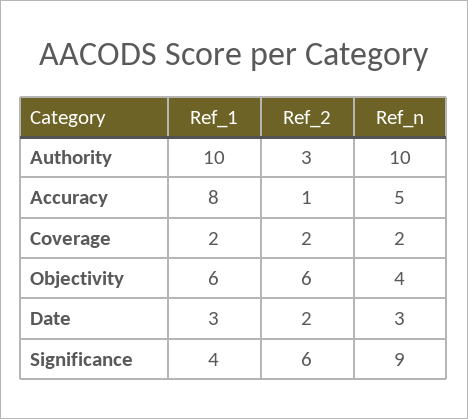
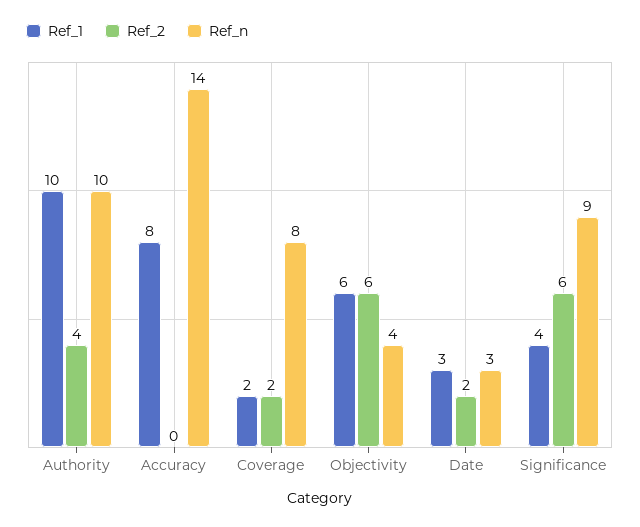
Ref_2, Authority: 3 -> 4
Ref_2, Accuracy: 1 -> 0
Ref_n, Accuracy: 5 -> 14
Ref_n, Coverage: 2 -> 8

